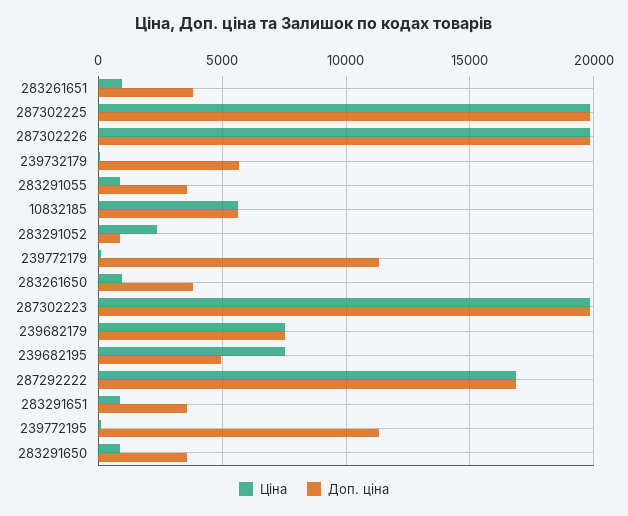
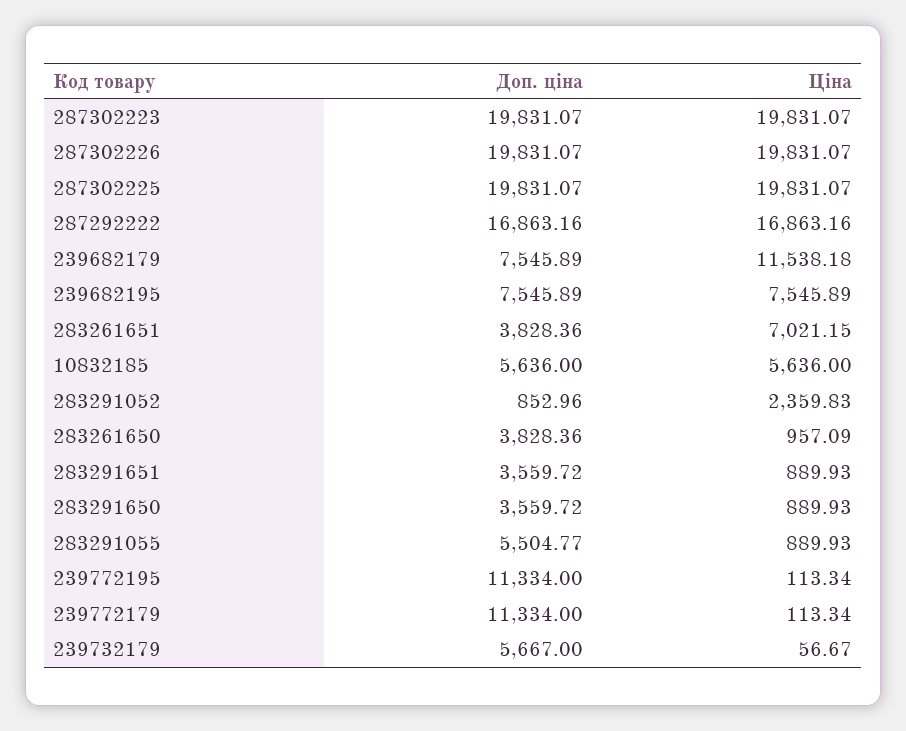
Ціна, 283261651: 1000 -> 7021.15
Доп. ціна, 283291055: 3500 -> 5504.77
Ціна, 239682179: 7500 -> 11538.18
Доп. ціна, 239682195: 5000 -> 7545.89

